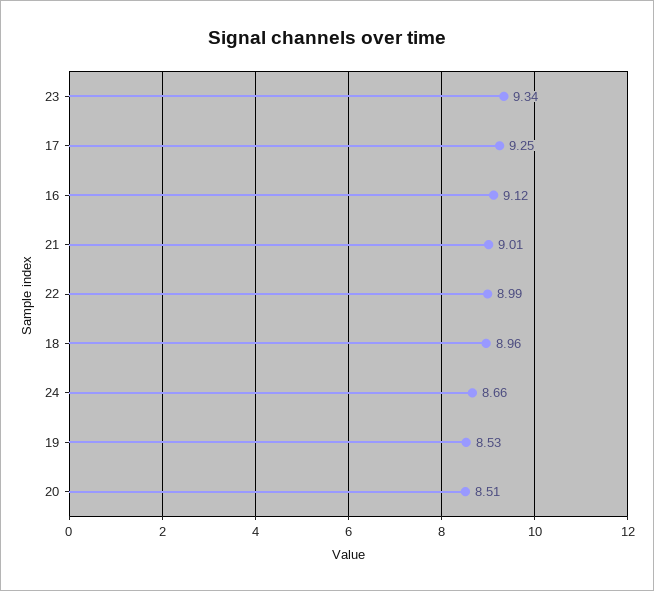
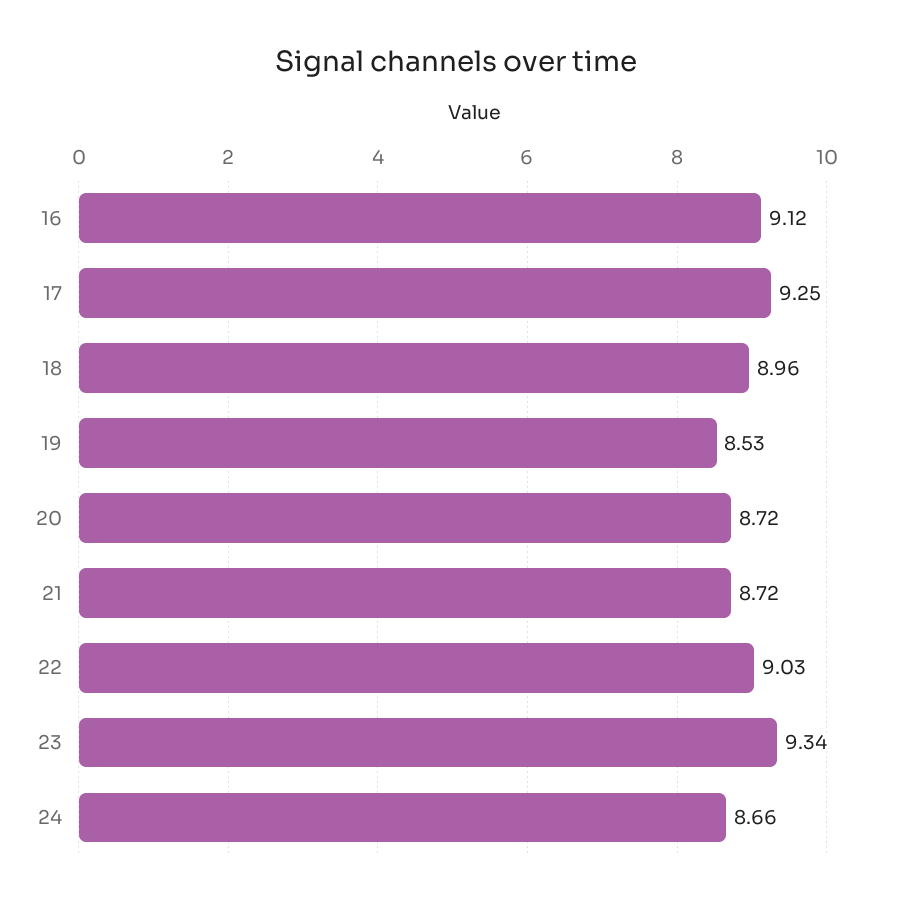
21: 9.01 -> 8.72
22: 8.99 -> 9.03
20: 8.51 -> 8.72

